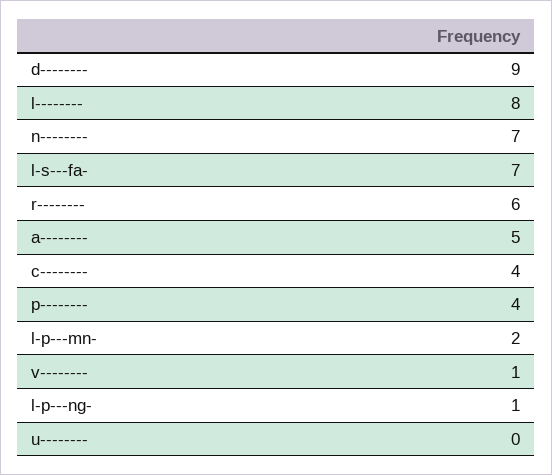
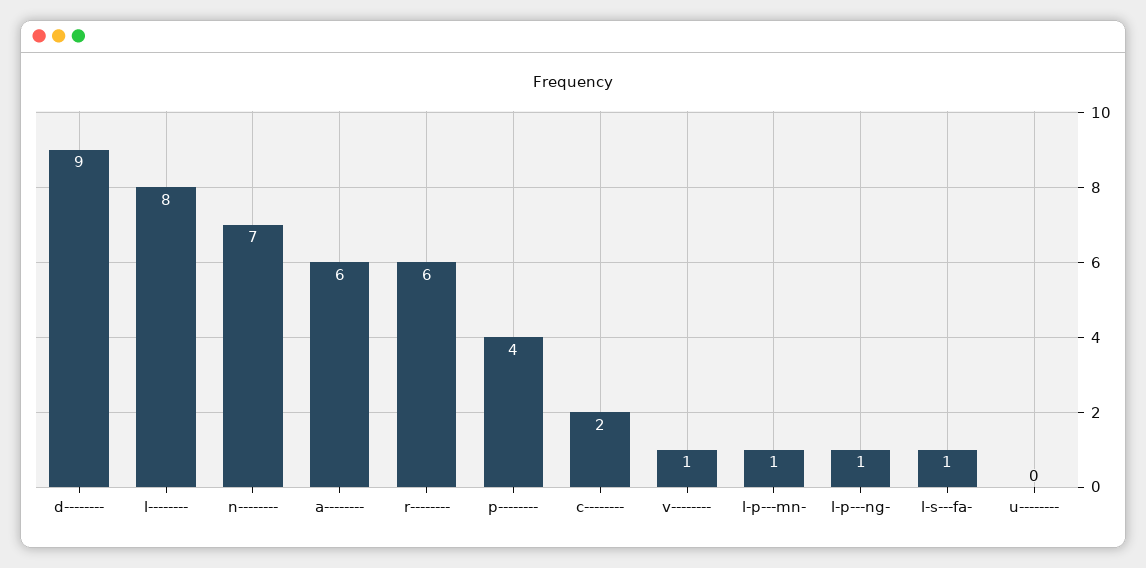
l-s---fa-: 7 -> 1
a--------: 5 -> 6
c--------: 4 -> 2
l-p---mn-: 2 -> 1

